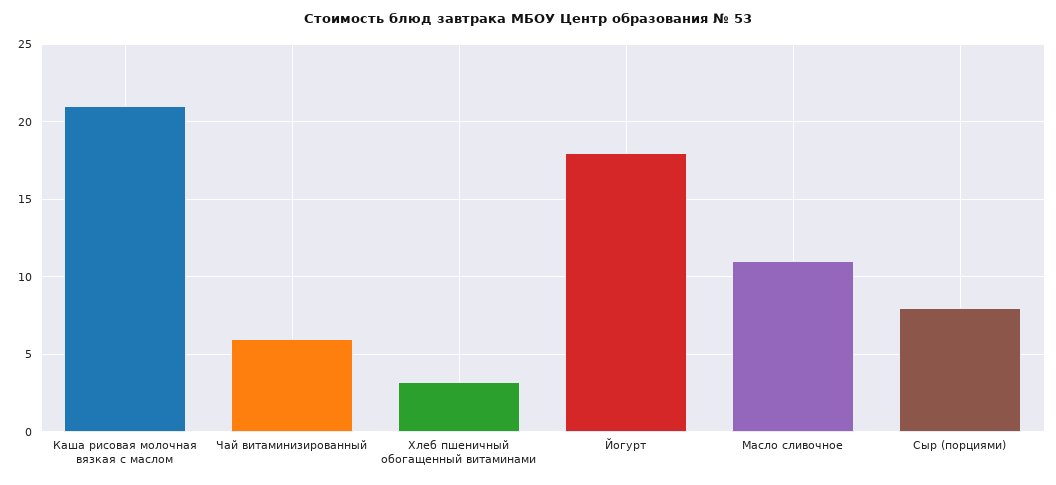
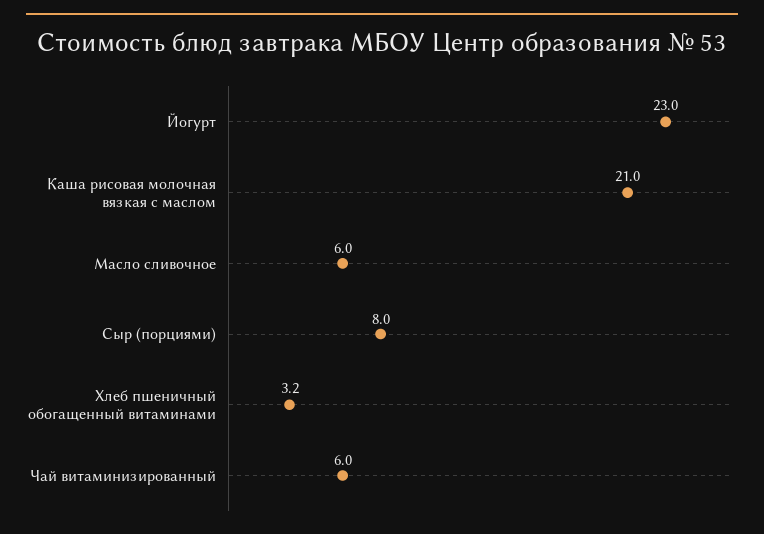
Йогурт: 18 -> 23
Масло сливочное: 11 -> 6

